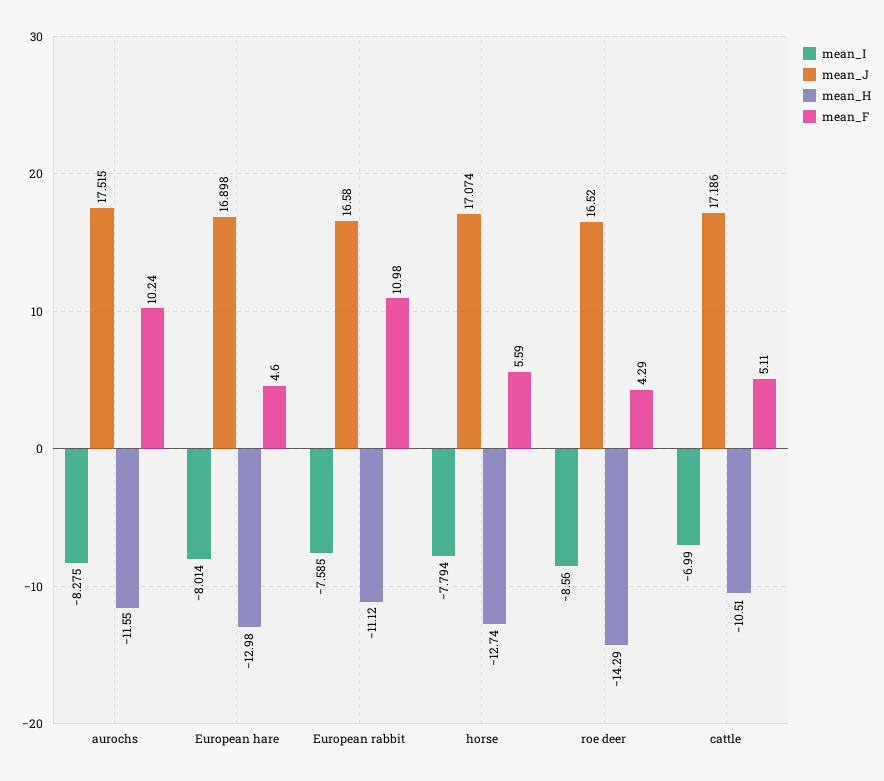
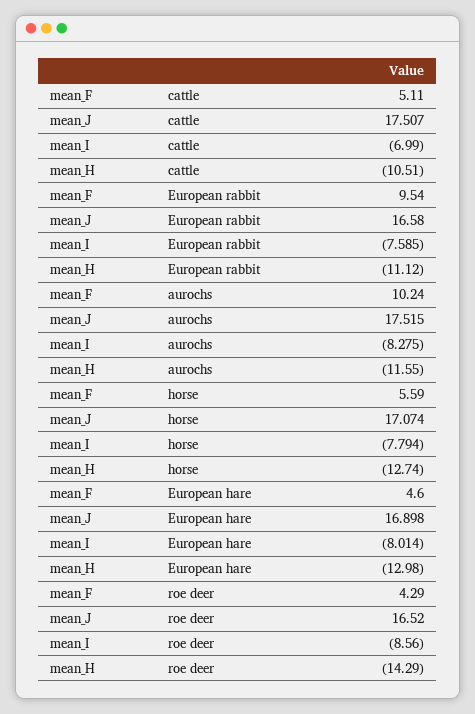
mean_F, European rabbit: 10.98 -> 9.54
mean_J, cattle: 17.186 -> 17.507

